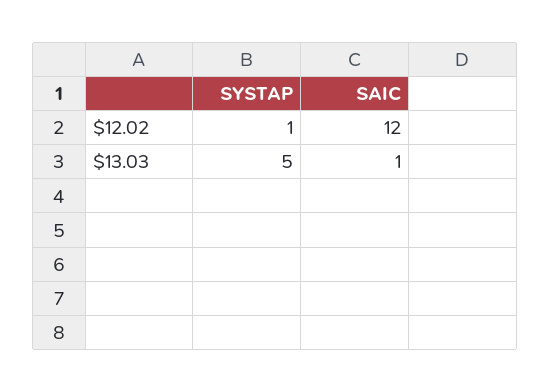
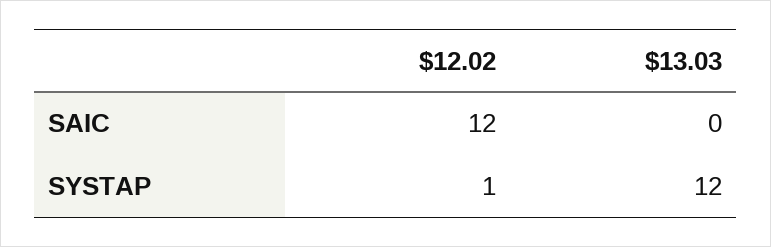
SYSTAP, $13.03: 5 -> 12
SAIC, $13.03: 1 -> 0

